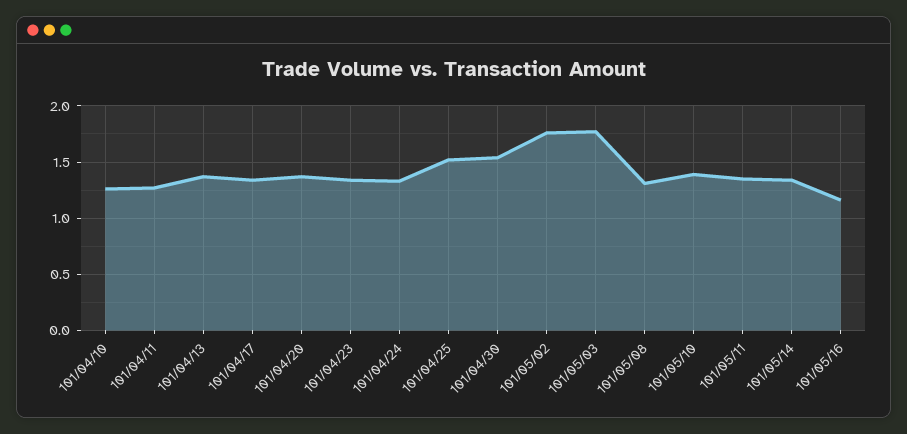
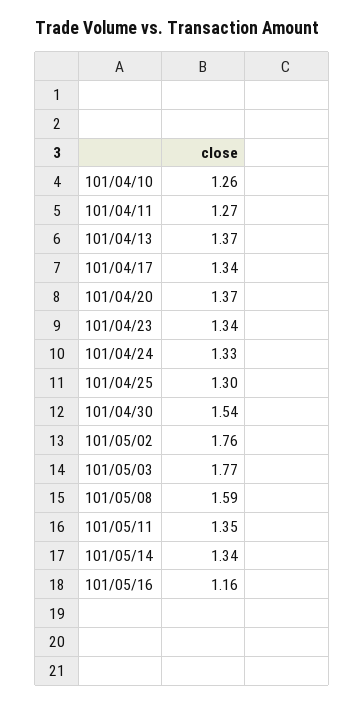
101/04/25: 1.5 -> 1.3
101/05/08: 1.3 -> 1.59
101/05/10: 1.4 -> none

